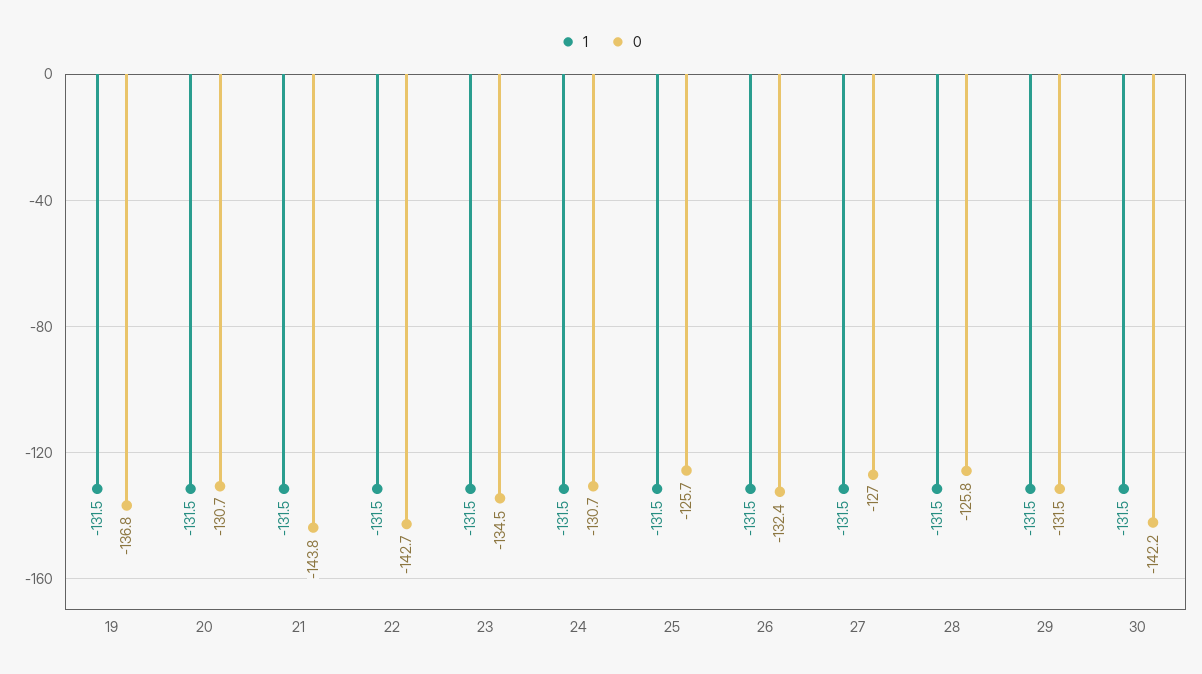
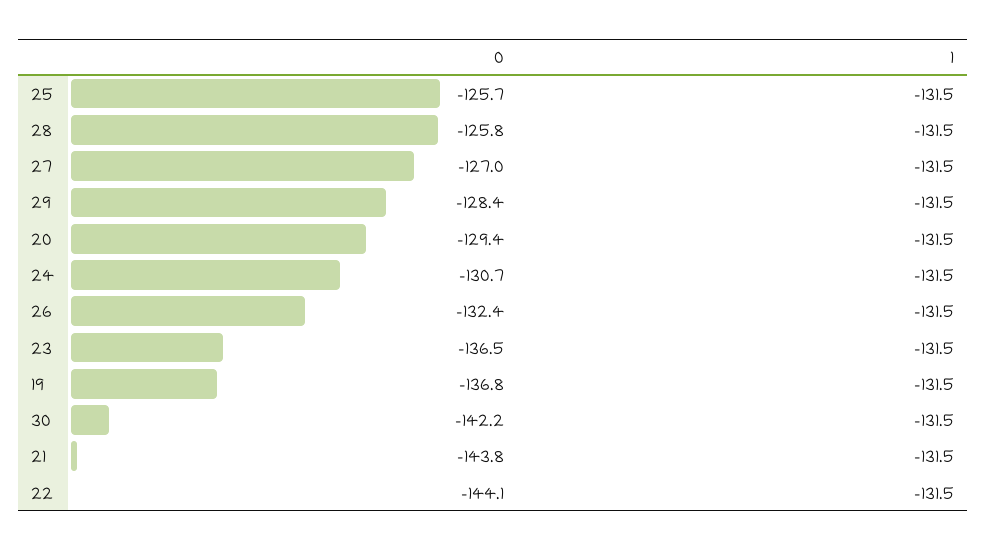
0, 20: -130.7 -> -129.4
0, 22: -142.7 -> -144.1
0, 23: -134.5 -> -136.5
0, 29: -131.5 -> -128.4

